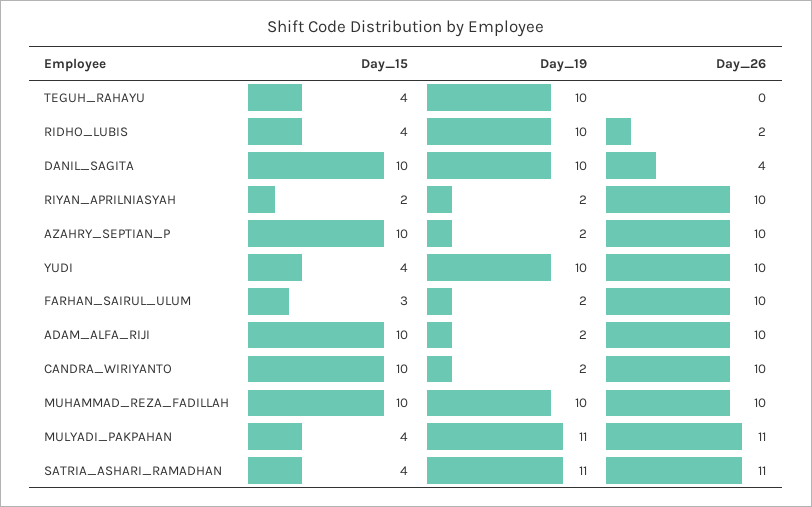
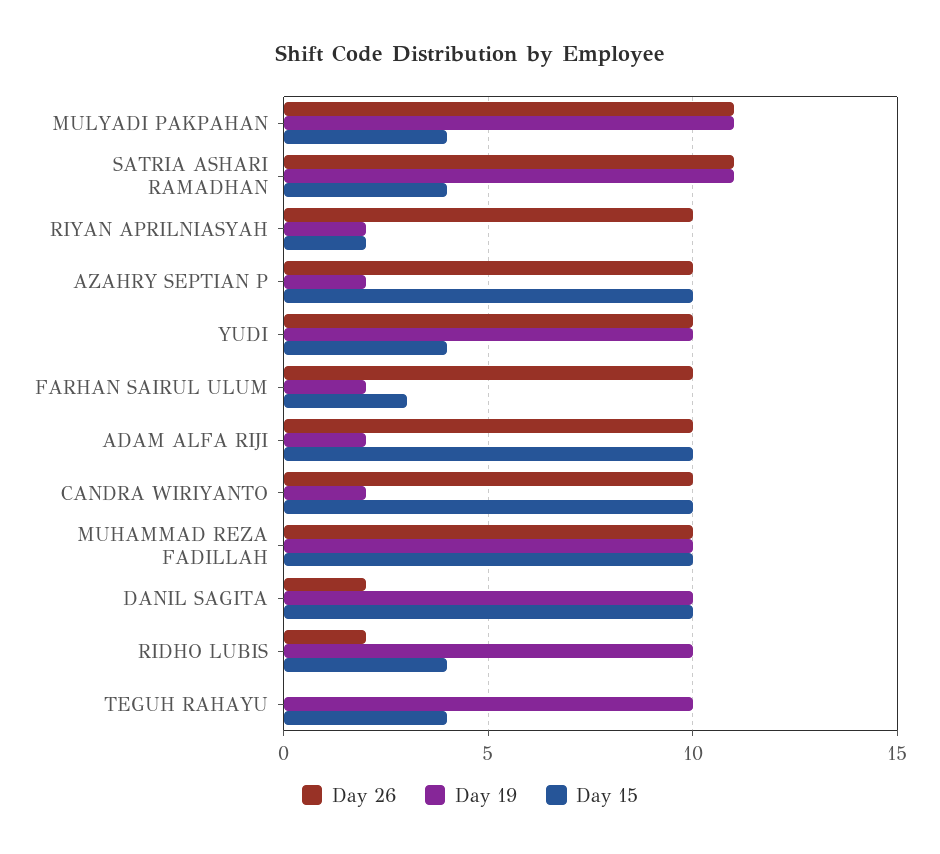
Day_26, DANIL_SAGITA: 4 -> 2

